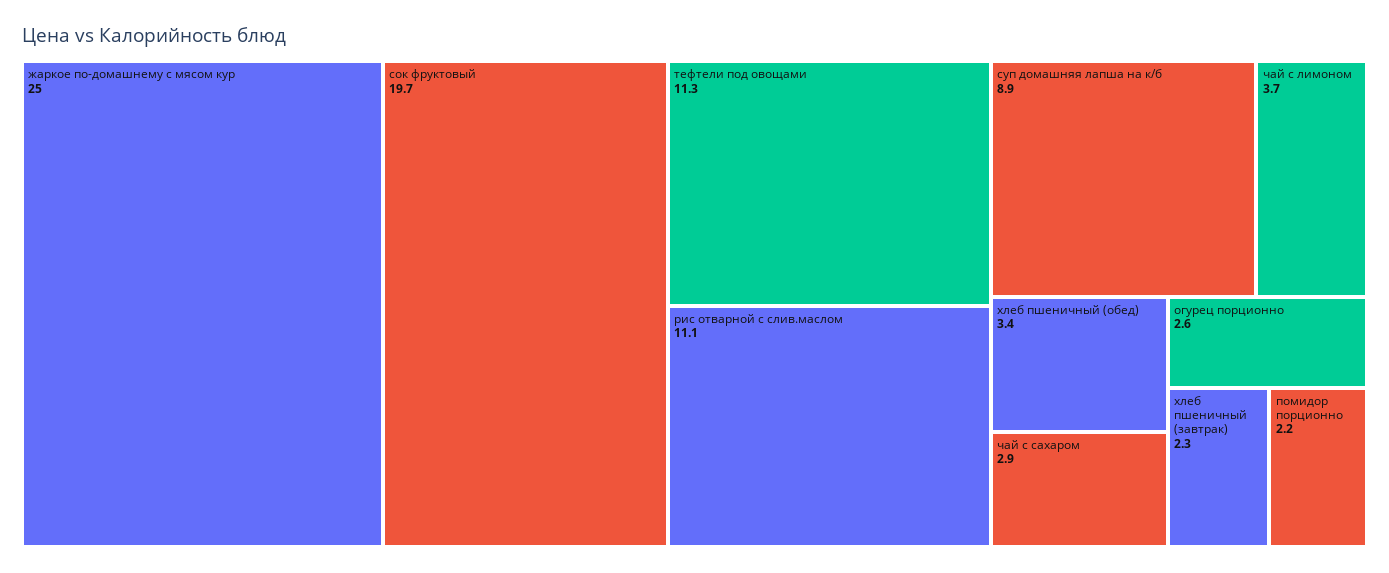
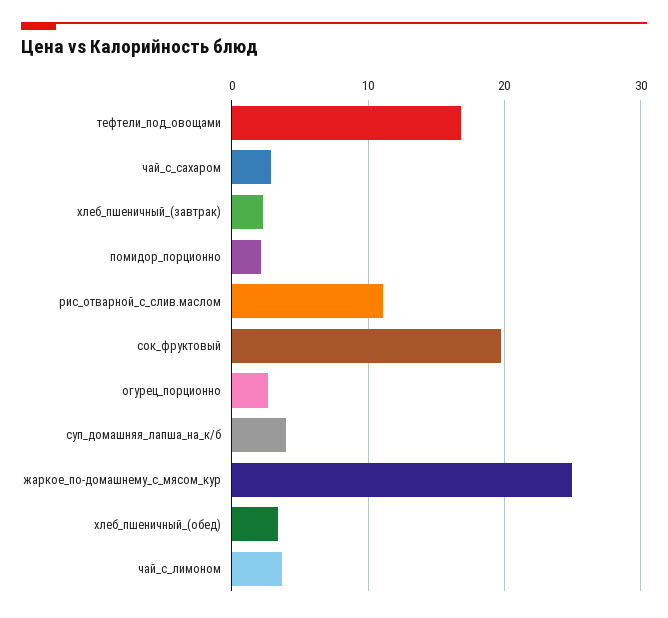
тефтели под овощами: 11.3 -> 17
суп домашняя лапша на к/б: 8.9 -> 4

